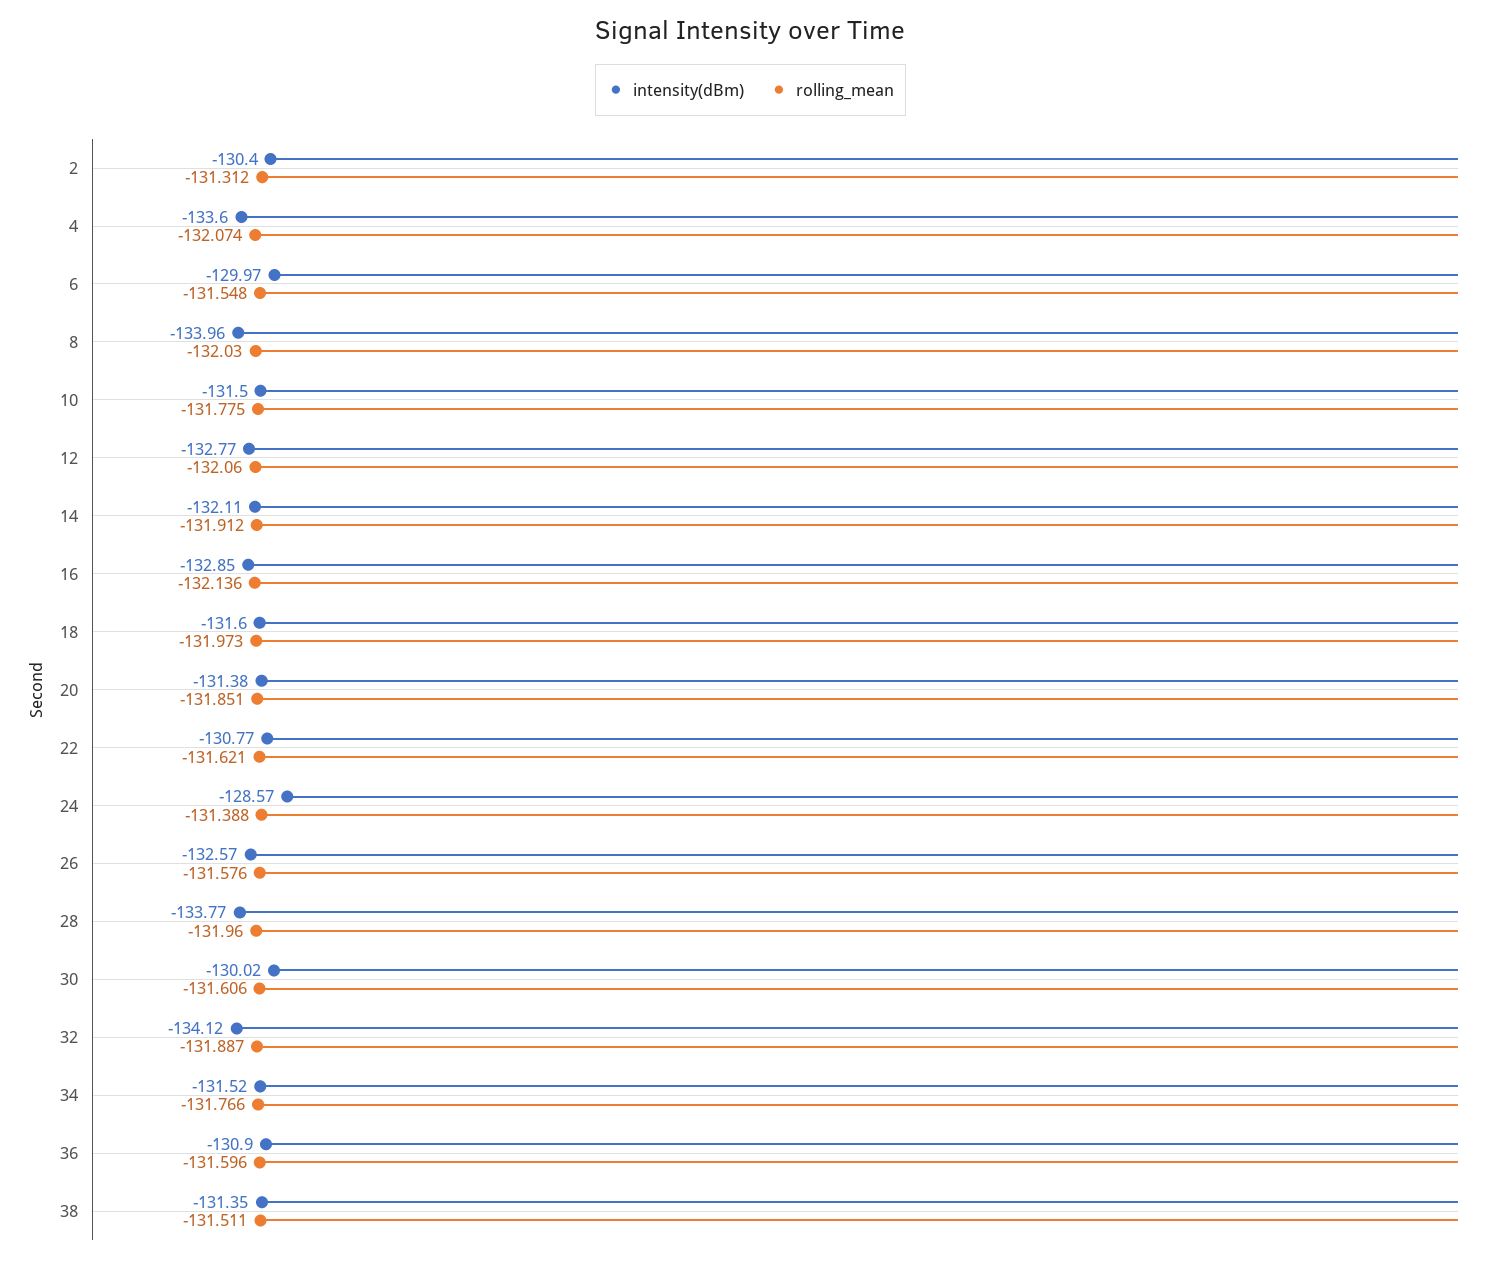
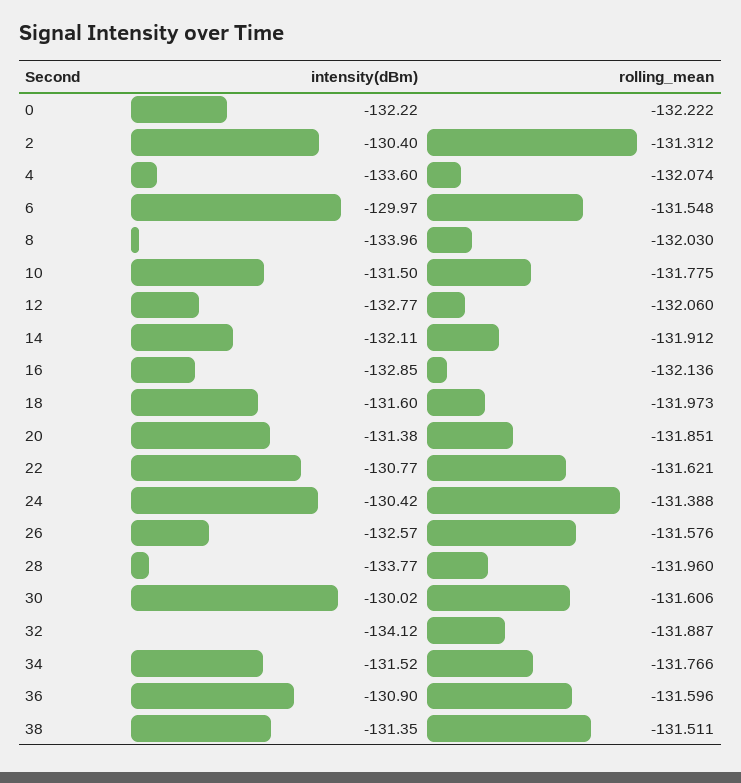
intensity(dBm), 24: -128.57 -> -130.42
intensity(dBm), 0: none -> -132.22
rolling_mean, 0: none -> -132.222

